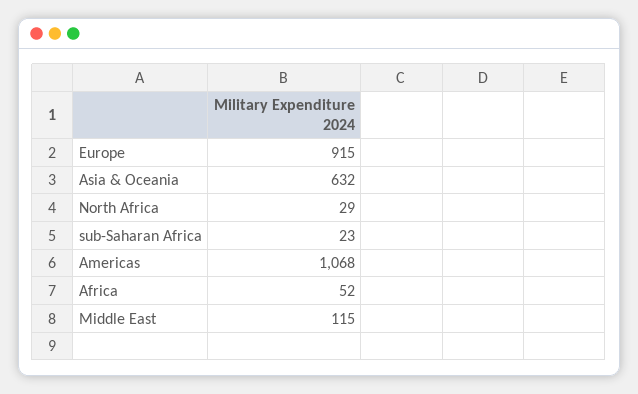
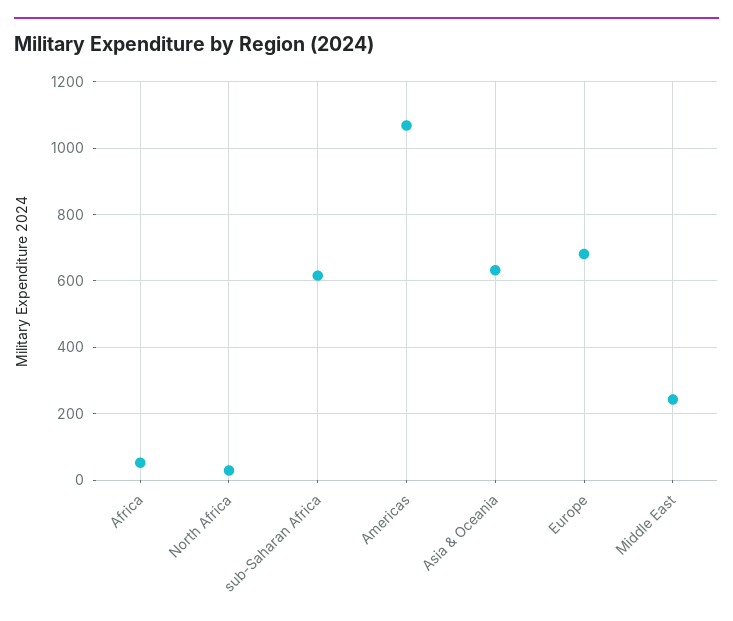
Europe: 915 -> 680
sub-Saharan Africa: 23 -> 620
Middle East: 115 -> 240

